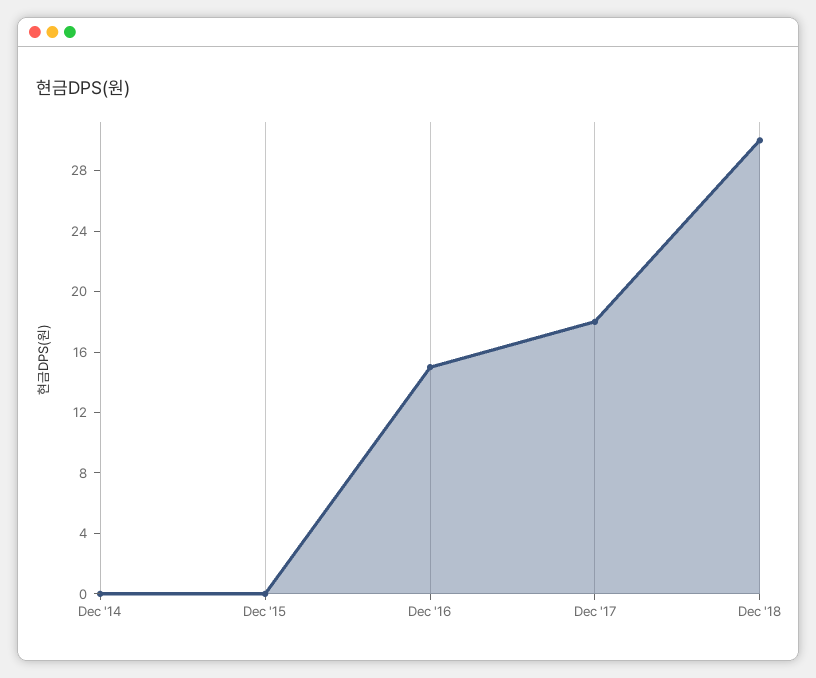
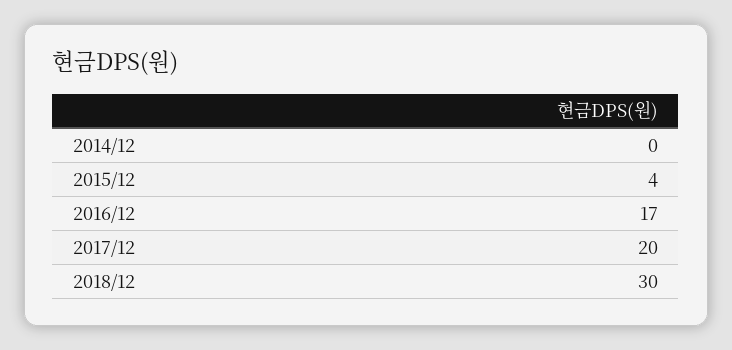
Dec '15: 0 -> 4
Dec '16: 15 -> 17
Dec '17: 18 -> 20

